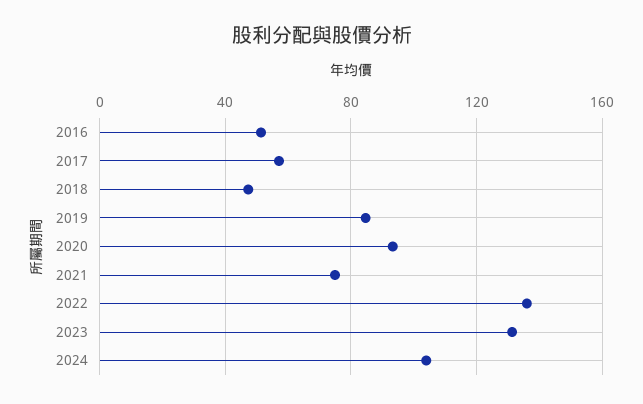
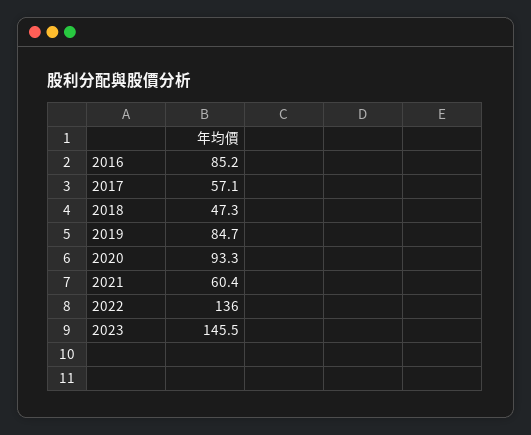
2016: 50 -> 85.2
2021: 75 -> 60.4
2023: 130 -> 145.5
2024: 105 -> none

